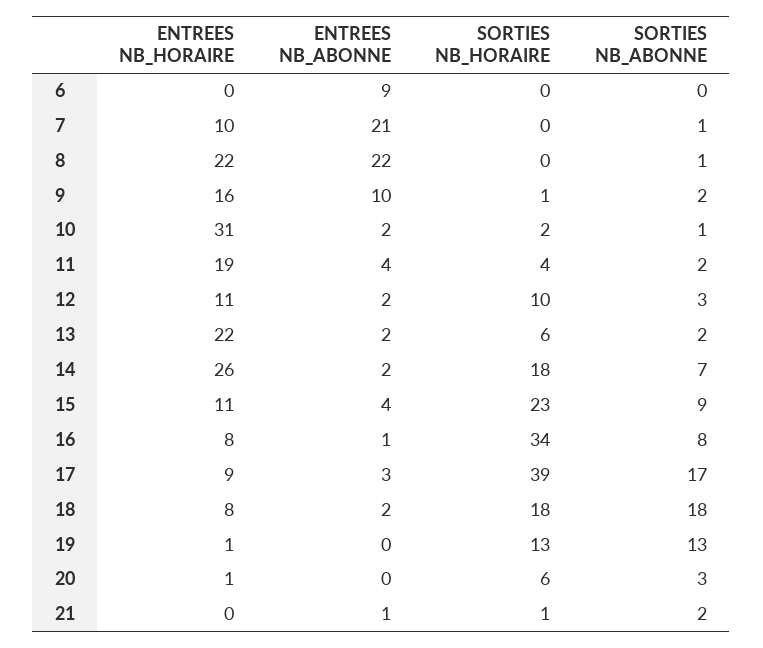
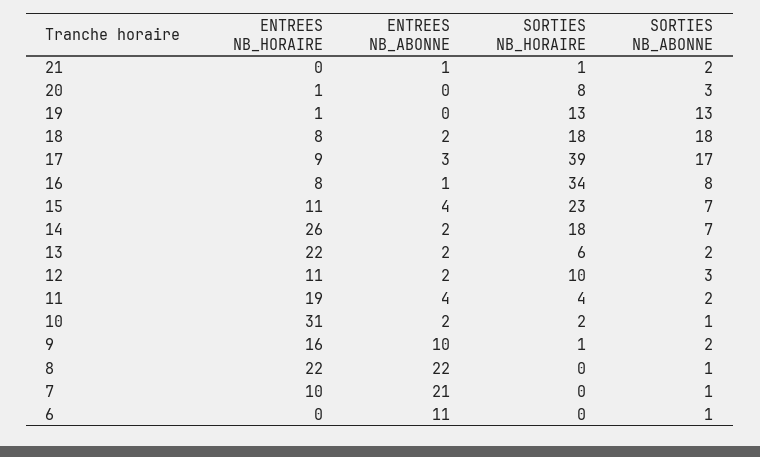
ENTREES NB_ABONNE, 6: 9 -> 11
SORTIES NB_ABONNE, 6: 0 -> 1
SORTIES NB_ABONNE, 15: 9 -> 7
SORTIES NB_HORAIRE, 20: 6 -> 8

